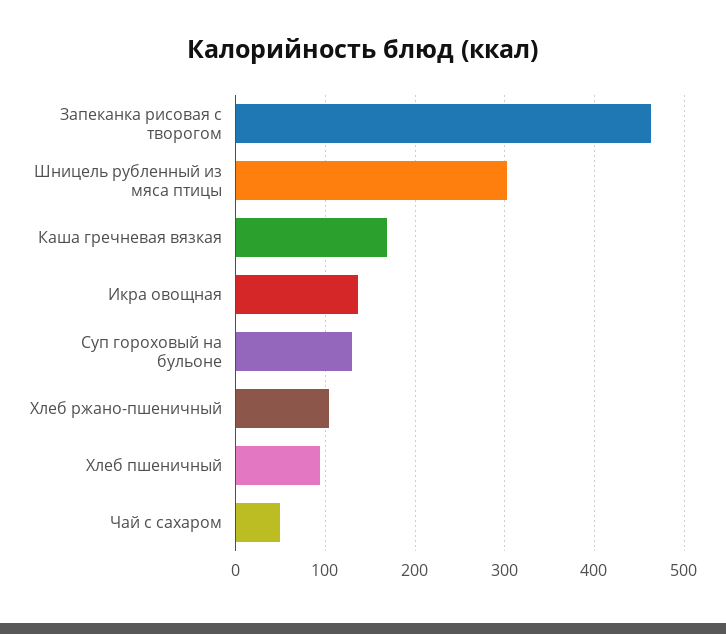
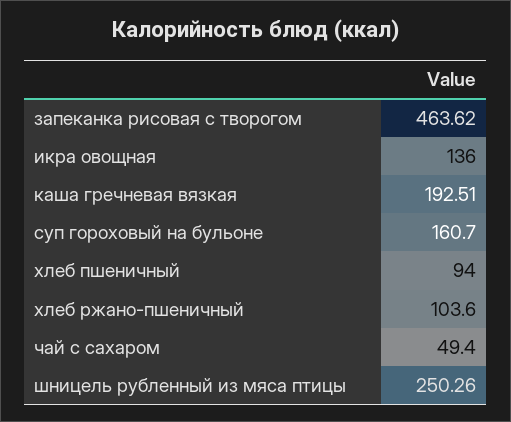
Шницель рубленный из мяса птицы: 300 -> 250.26
Каша гречневая вязкая: 170 -> 192.51
Суп гороховый на бульоне: 130 -> 160.7

